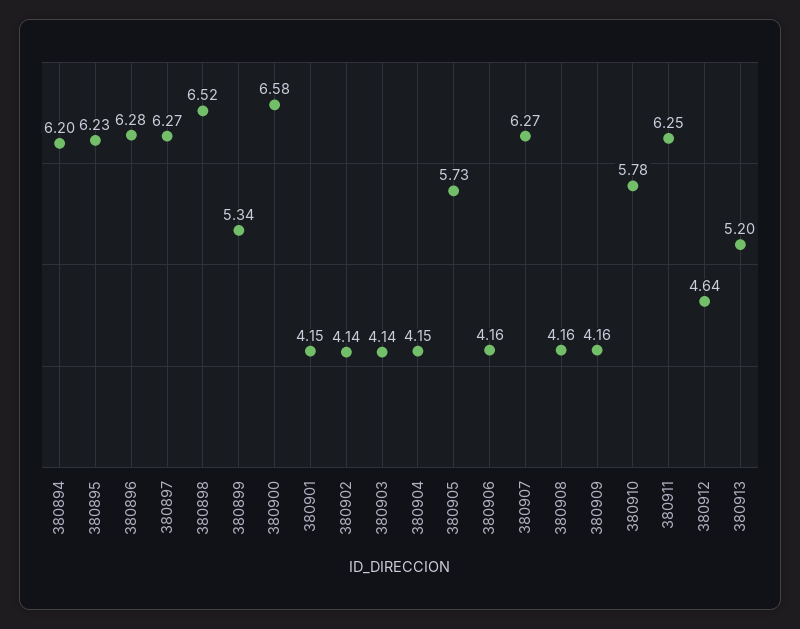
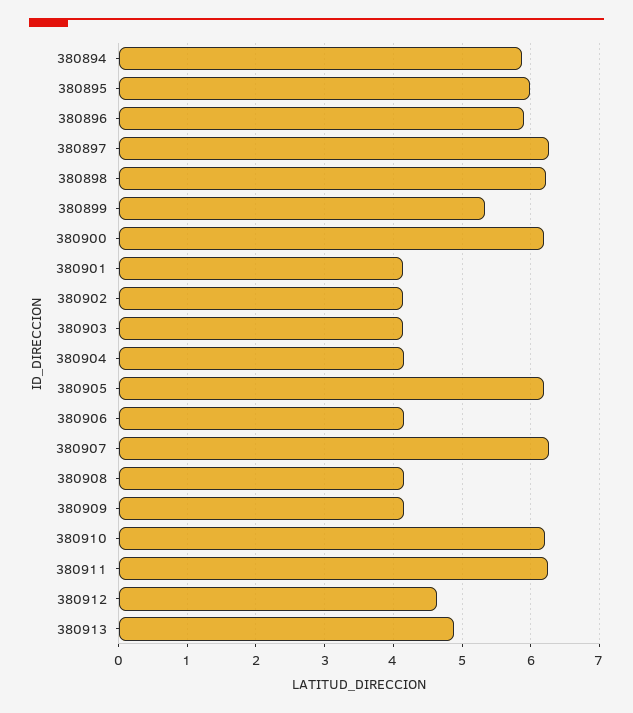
380894: 6.2 -> 5.9
380895: 6.23 -> 6
380896: 6.28 -> 5.9
380898: 6.52 -> 6.2
380900: 6.58 -> 6.2
380905: 5.73 -> 6.2
380910: 5.78 -> 6.2
380913: 5.2 -> 4.9

